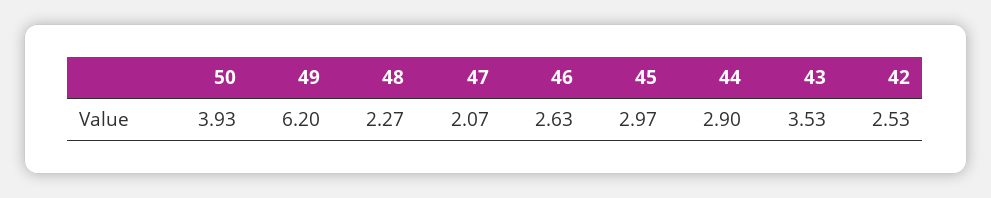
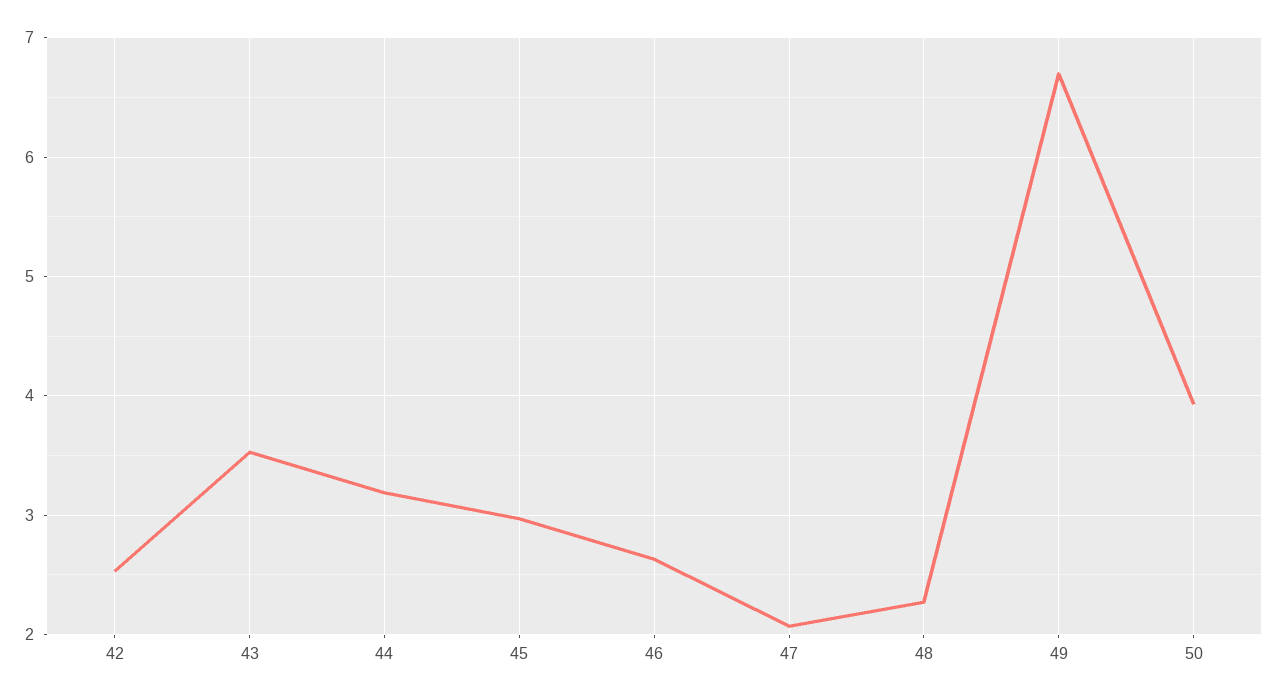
49: 6.2 -> 6.7
44: 2.9 -> 3.2

